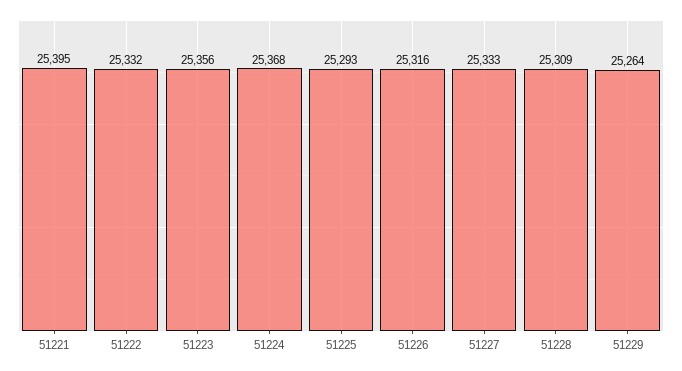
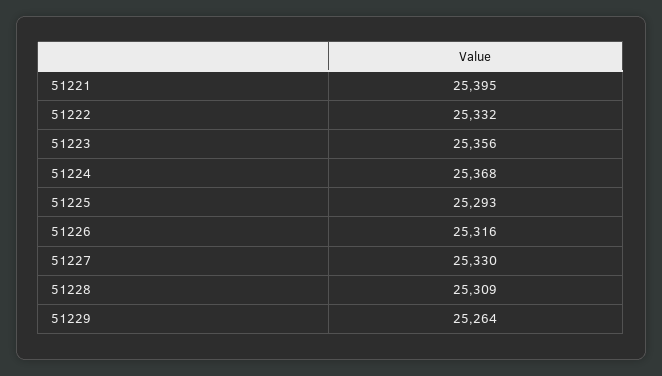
51227: 25333 -> 25330

